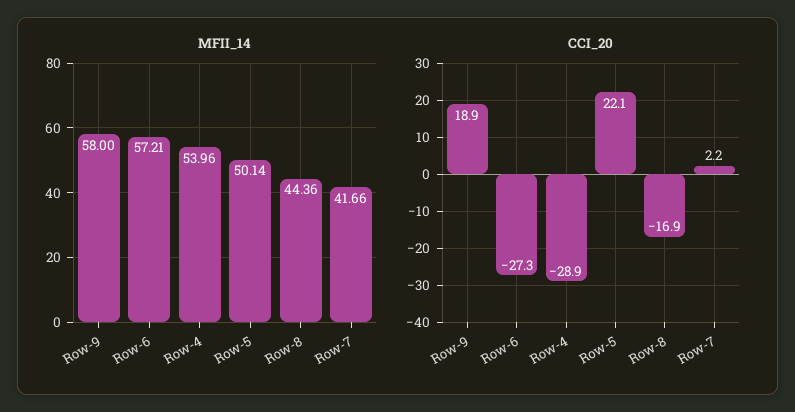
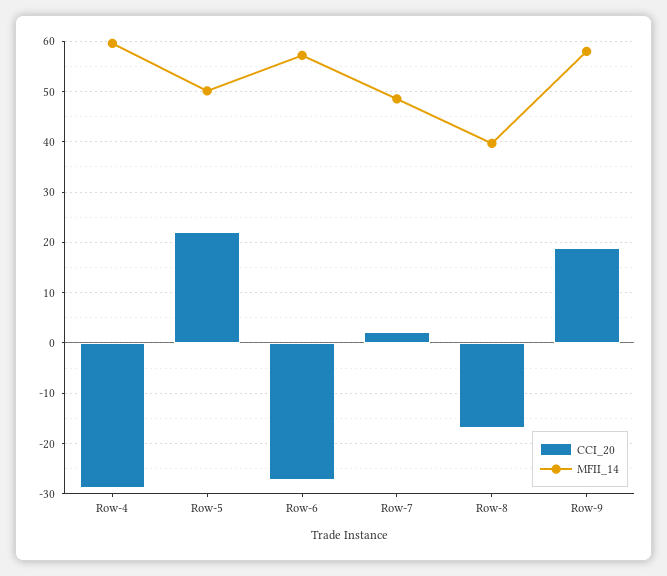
MFII_14, Row-4: 53.96 -> 60
MFII_14, Row-8: 44.36 -> 40
MFII_14, Row-7: 41.66 -> 48

